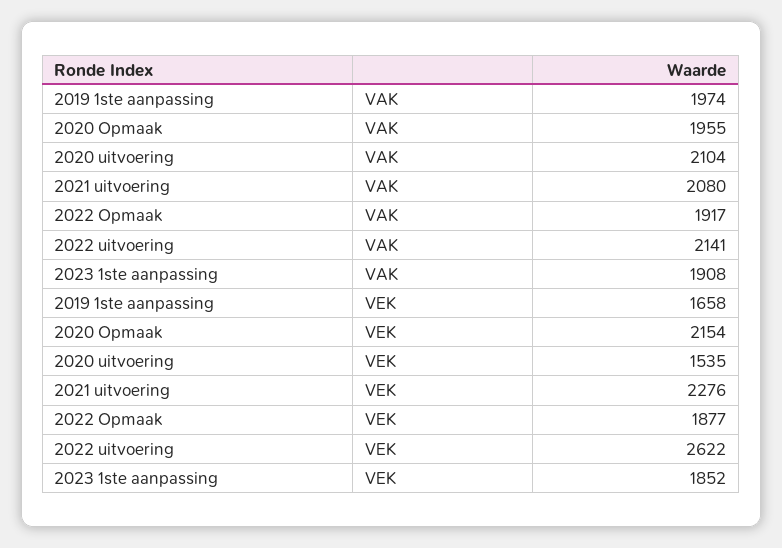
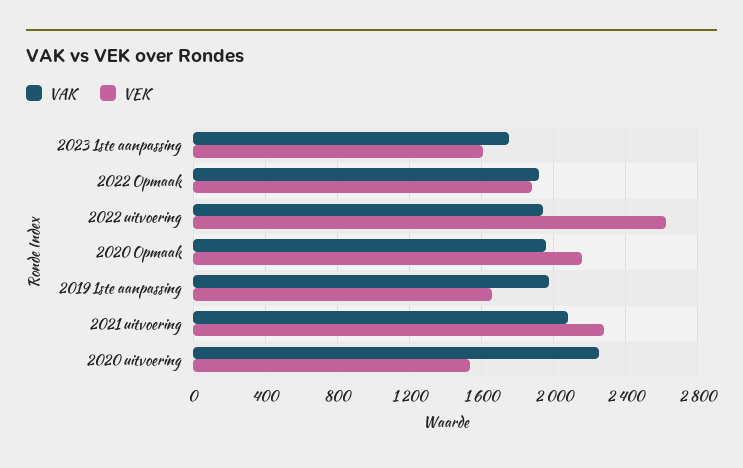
VAK, 2020 uitvoering: 2104 -> 2250
VAK, 2022 uitvoering: 2141 -> 1950
VAK, 2023 1ste aanpassing: 1908 -> 1750
VEK, 2023 1ste aanpassing: 1852 -> 1600

